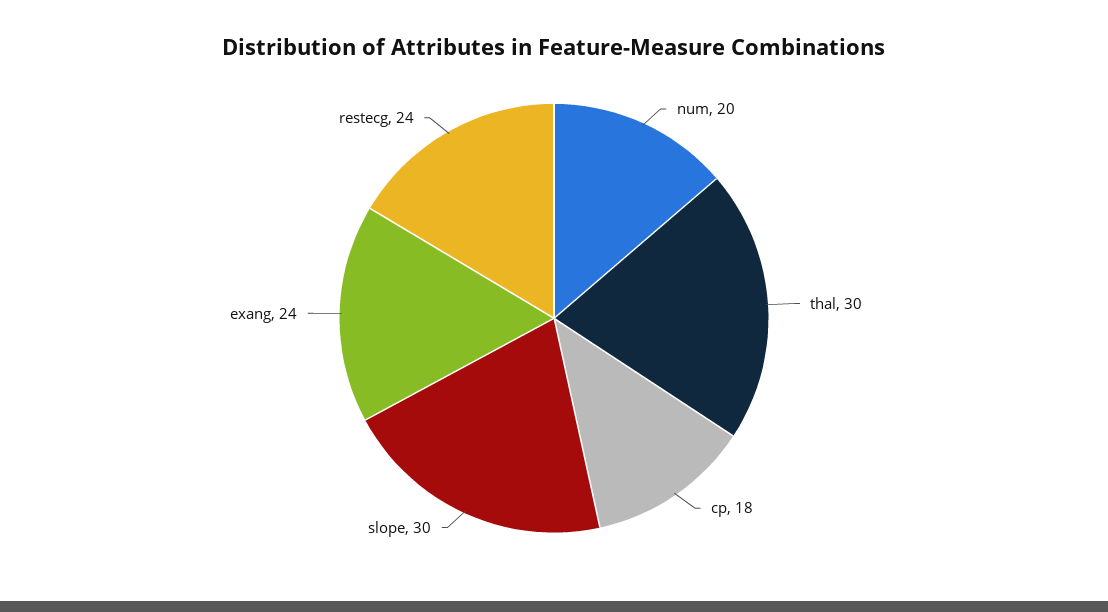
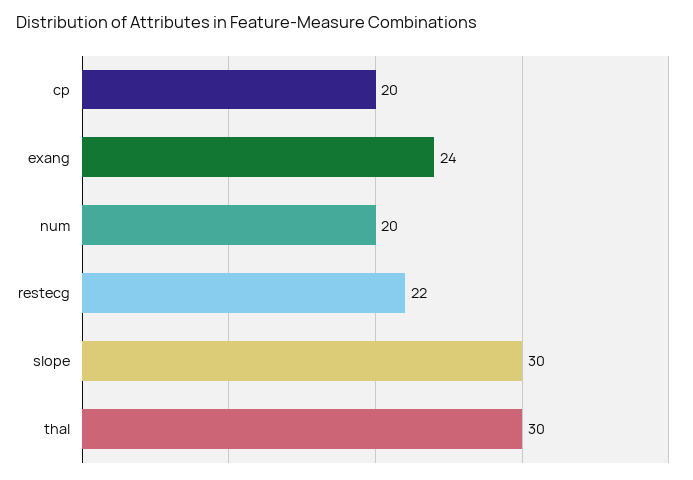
cp: 18 -> 20
restecg: 24 -> 22

